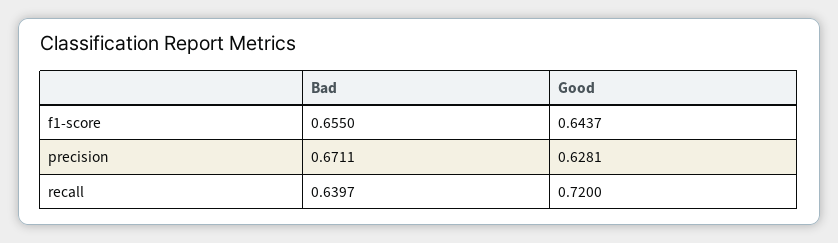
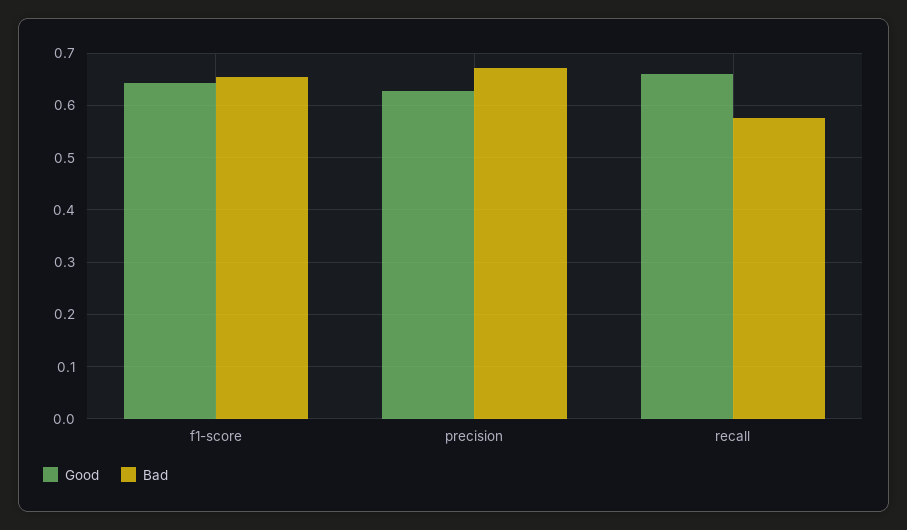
Bad, recall: 0.6397 -> 0.58
Good, recall: 0.72 -> 0.66

